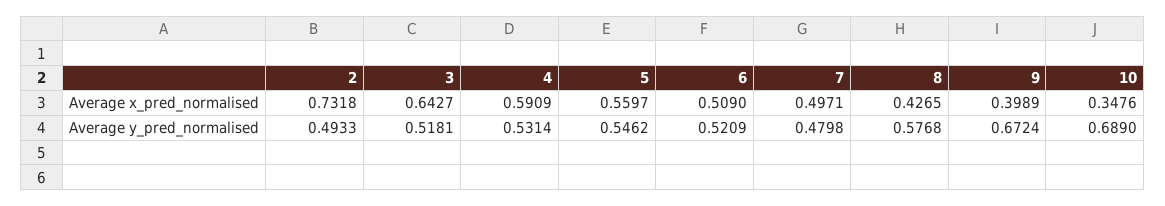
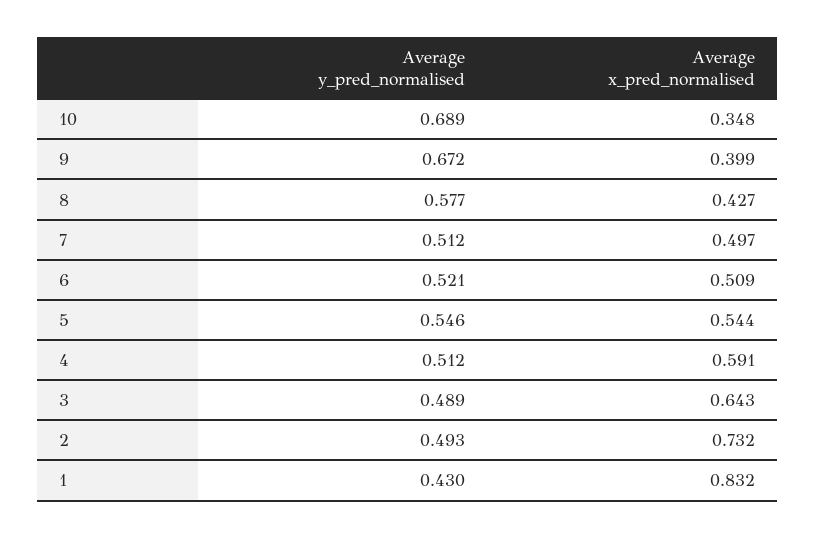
5, Average x_pred_normalised: 0.5597 -> 0.544
3, Average y_pred_normalised: 0.5181 -> 0.489
4, Average y_pred_normalised: 0.5314 -> 0.512
7, Average y_pred_normalised: 0.4798 -> 0.512
1, Average y_pred_normalised: none -> 0.43
1, Average x_pred_normalised: none -> 0.832

